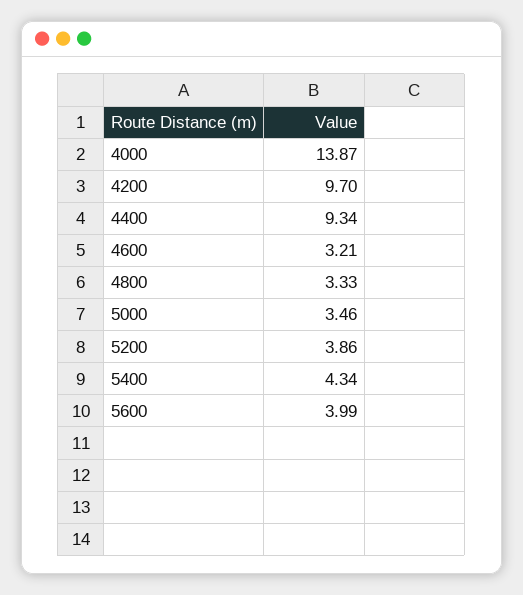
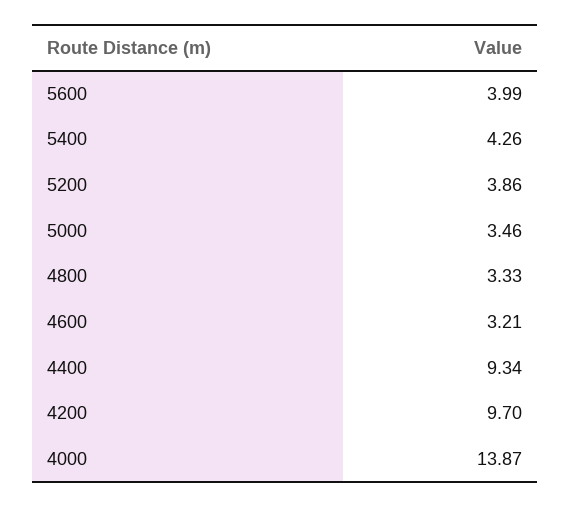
5400: 4.34 -> 4.26

